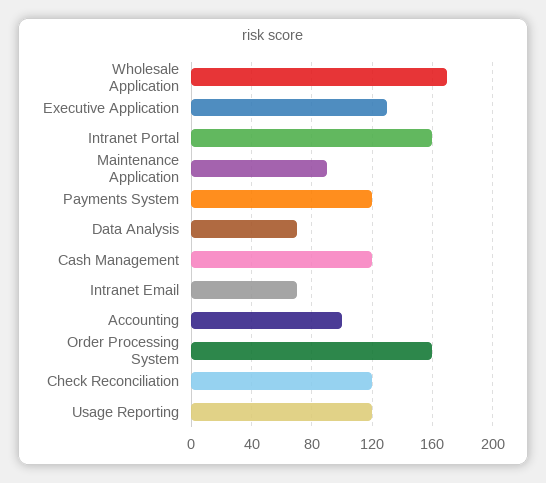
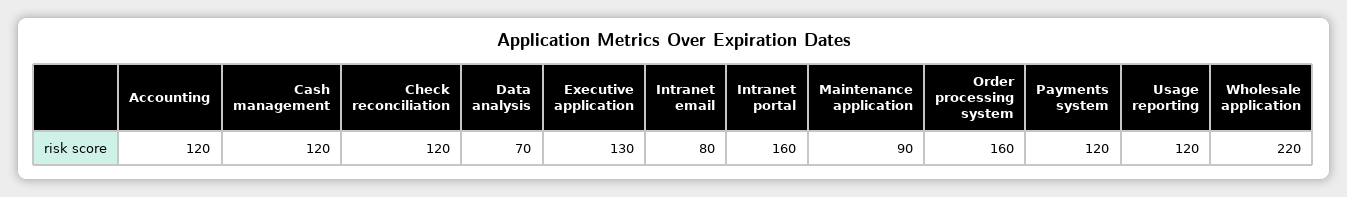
Wholesale Application: 170 -> 220
Intranet Email: 70 -> 80
Accounting: 100 -> 120

